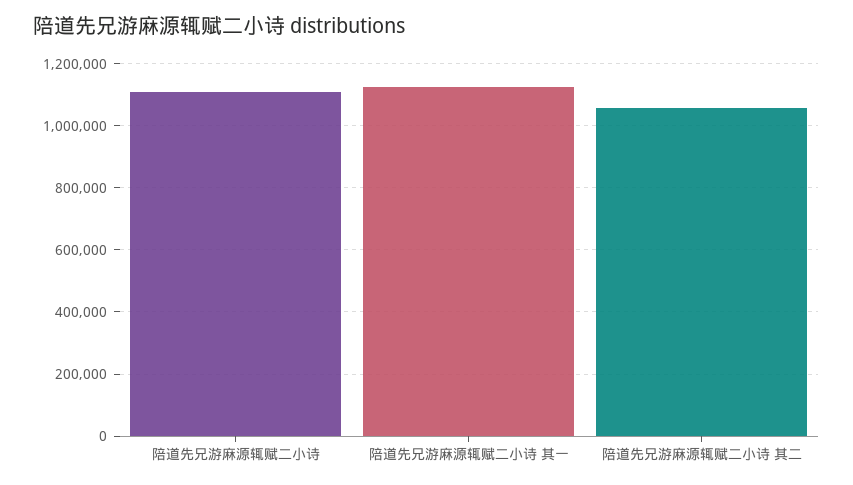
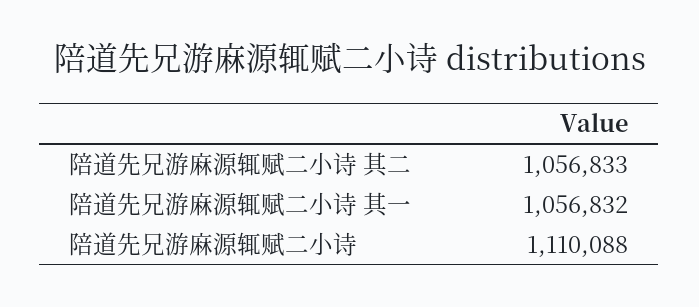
陪道先兄游麻源辄赋二小诗 其一: 1120000 -> 1056832

